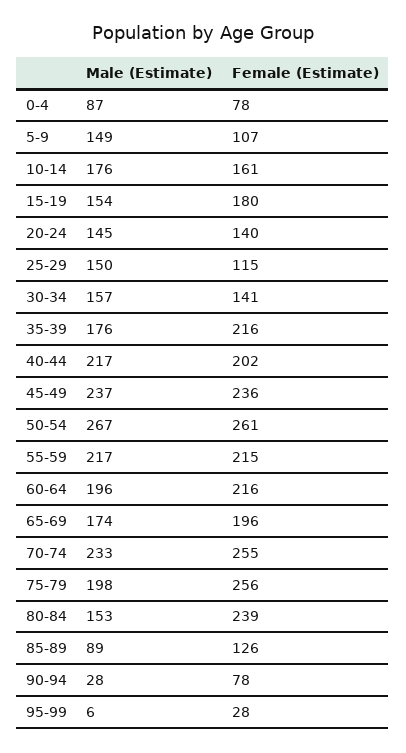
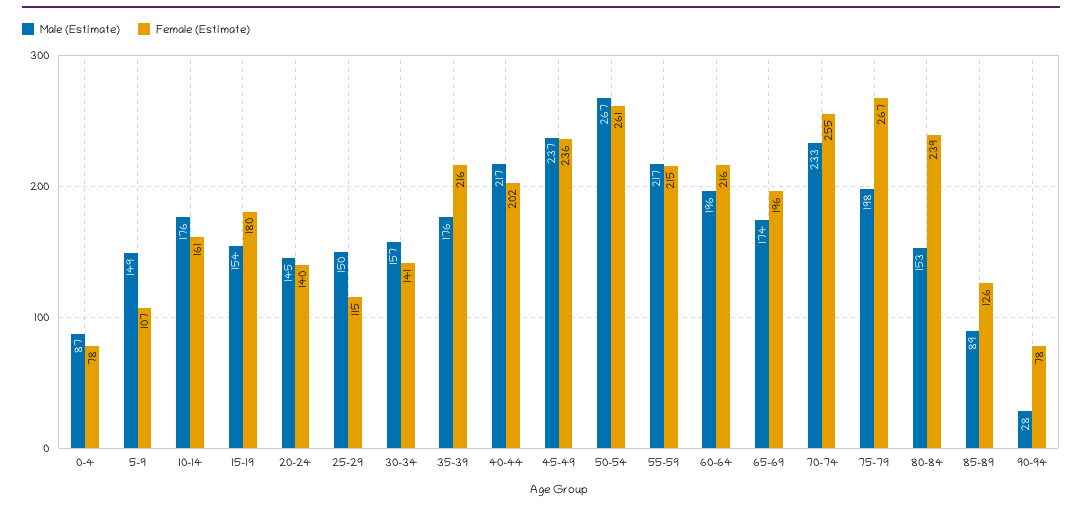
Female (Estimate), 75-79: 256 -> 267
Male (Estimate), 95-99: 6 -> none
Female (Estimate), 95-99: 28 -> none

